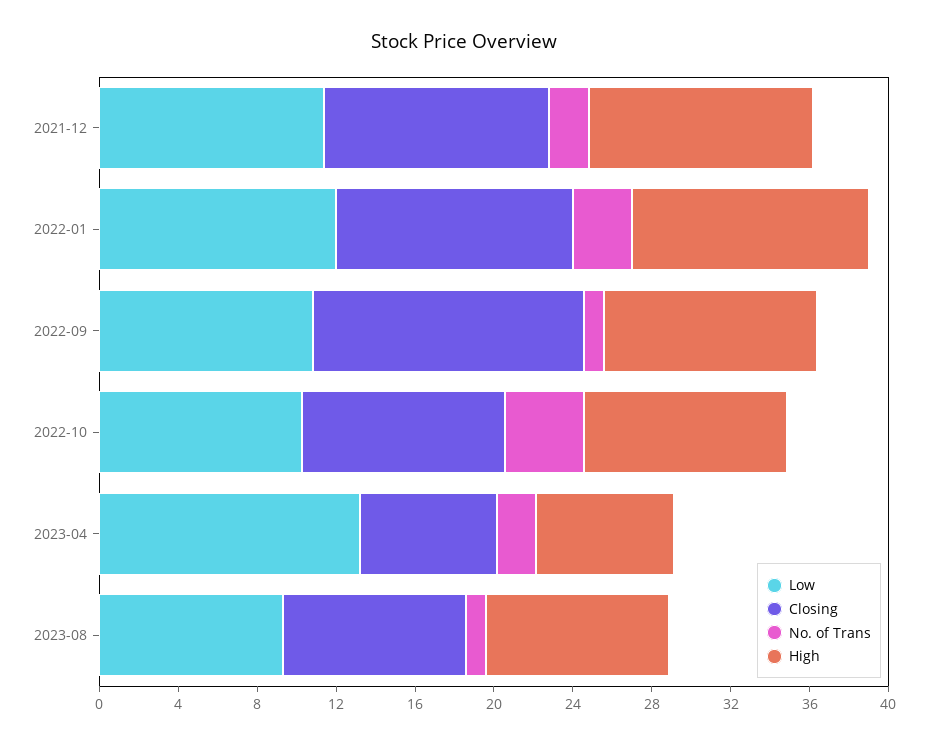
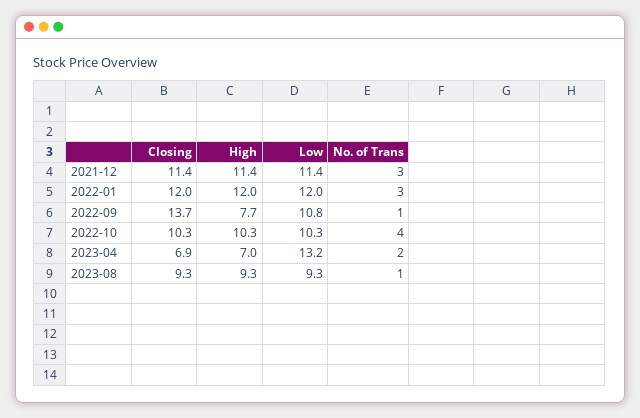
No. of Trans, 2021-12: 2 -> 3
High, 2022-09: 11 -> 7.7

